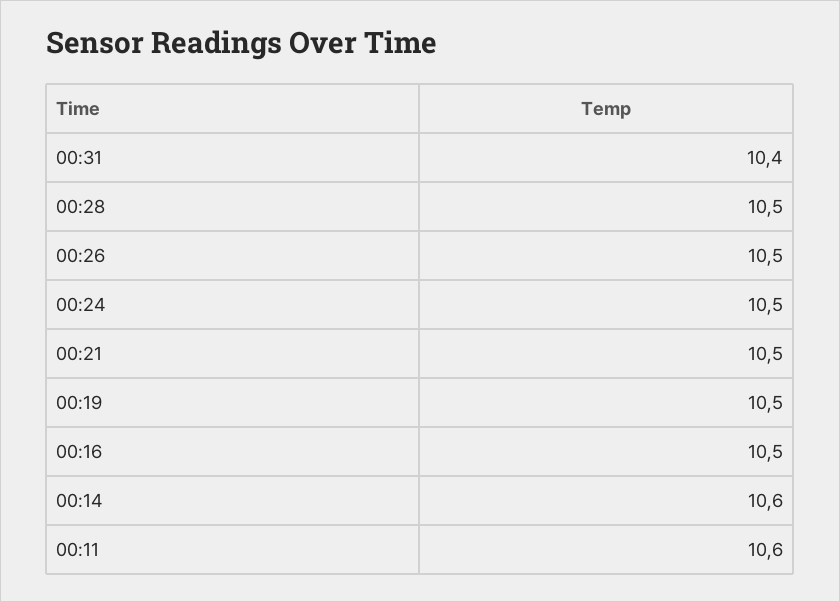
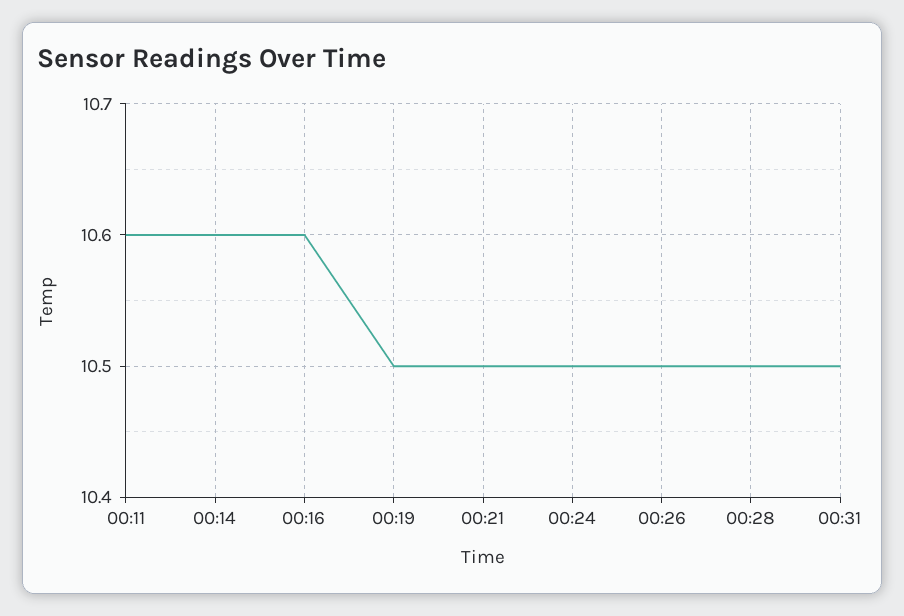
00:31: 10.4 -> 10.5
00:16: 10.5 -> 10.6

